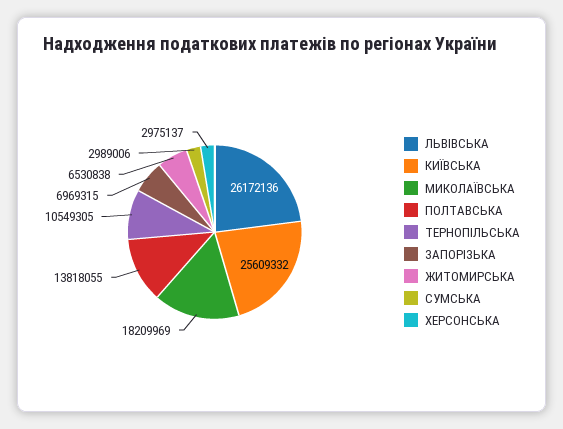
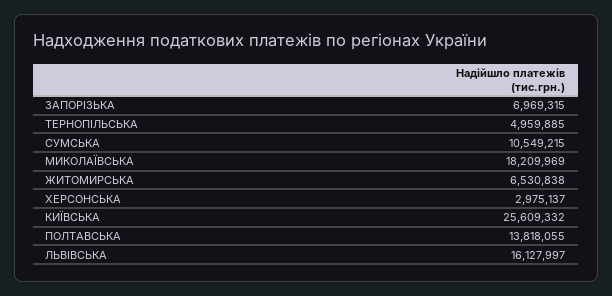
ЛЬВIВСЬКА: 26172136 -> 16127997
ТЕРНОПIЛЬСЬКА: 10549305 -> 4959885
СУМСЬКА: 2989006 -> 10549215

